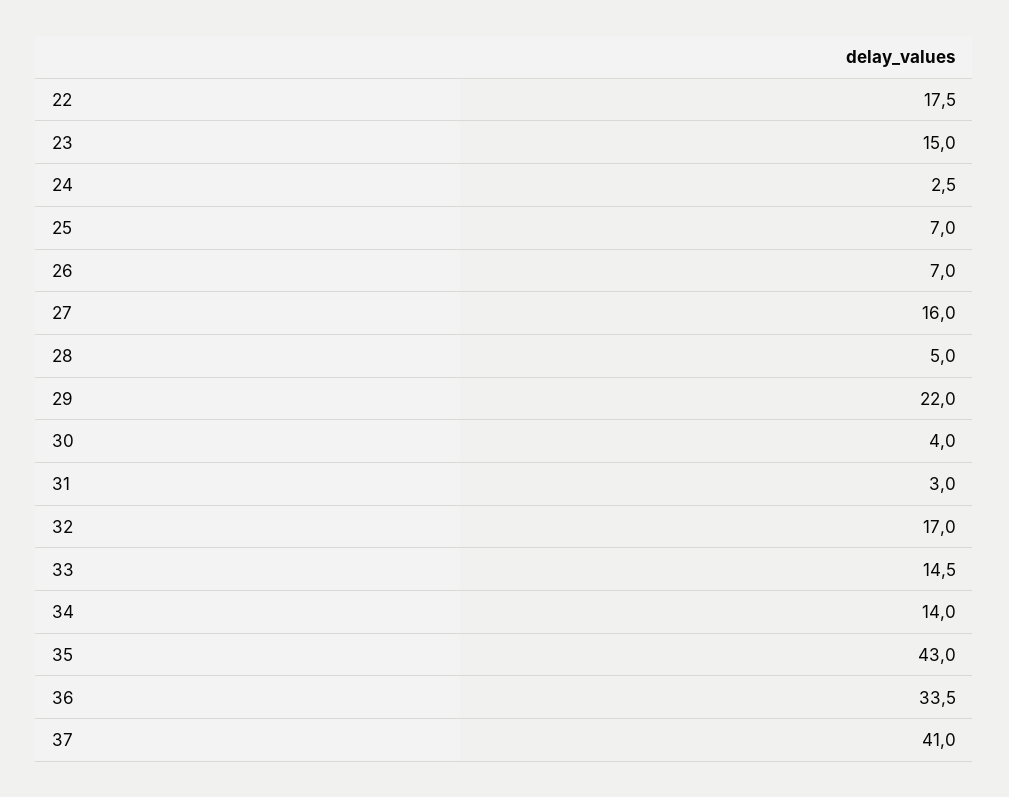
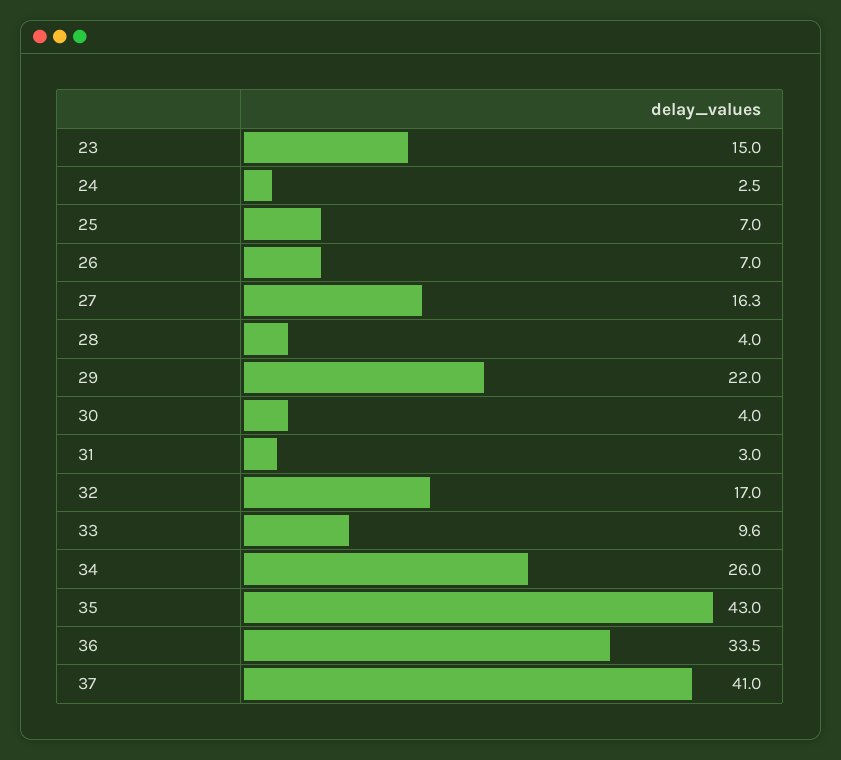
22: 17.5 -> none
27: 16 -> 16.3
28: 5 -> 4
33: 14.5 -> 9.6
34: 14 -> 26

